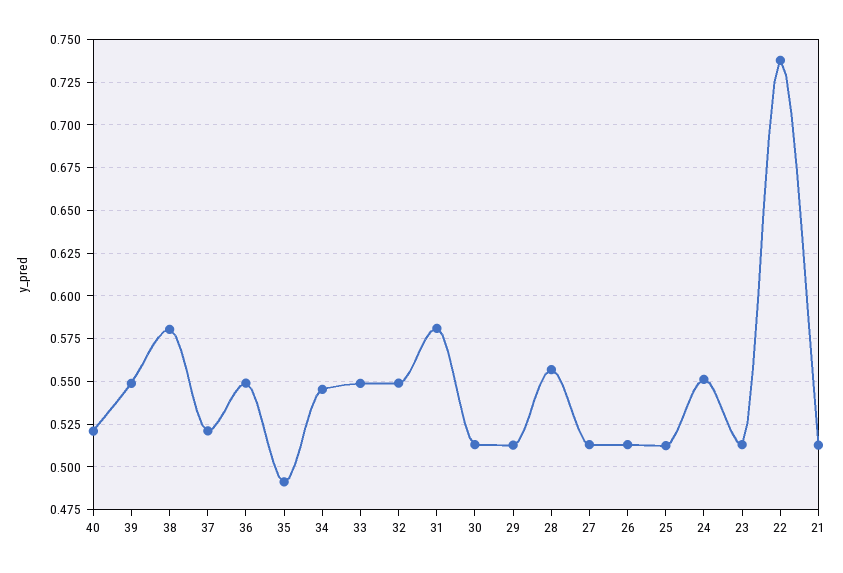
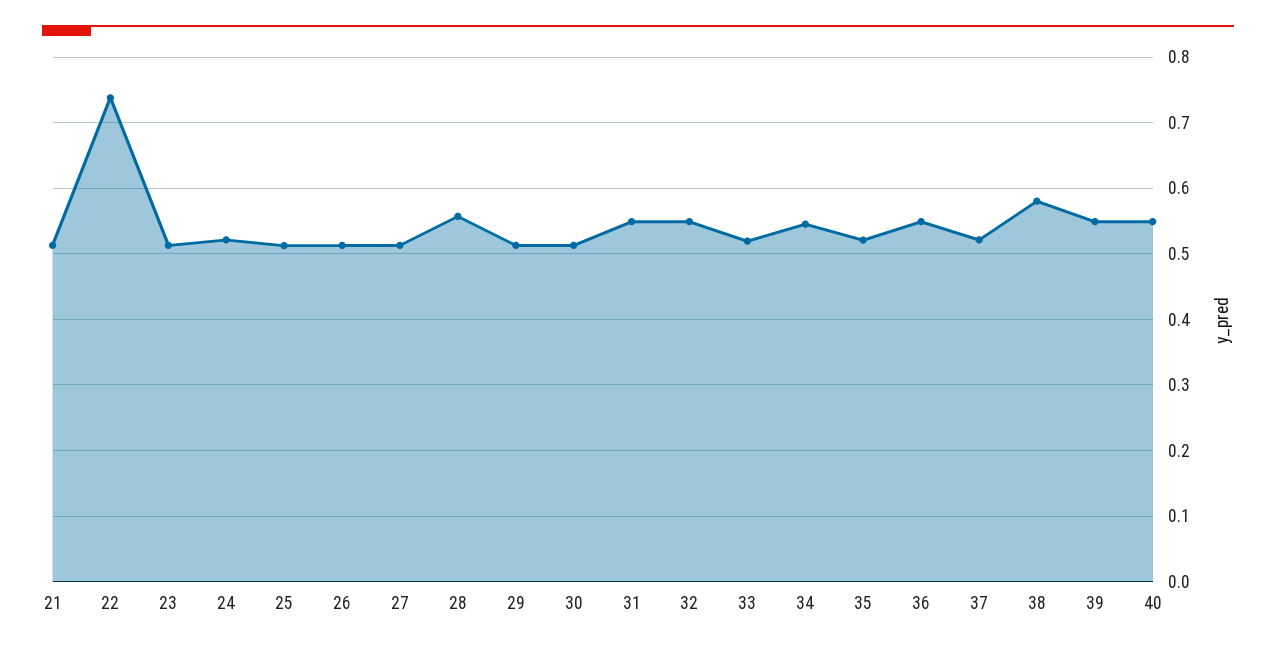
40: 0.52 -> 0.55
35: 0.49 -> 0.52
33: 0.55 -> 0.52
31: 0.58 -> 0.55
24: 0.55 -> 0.52

